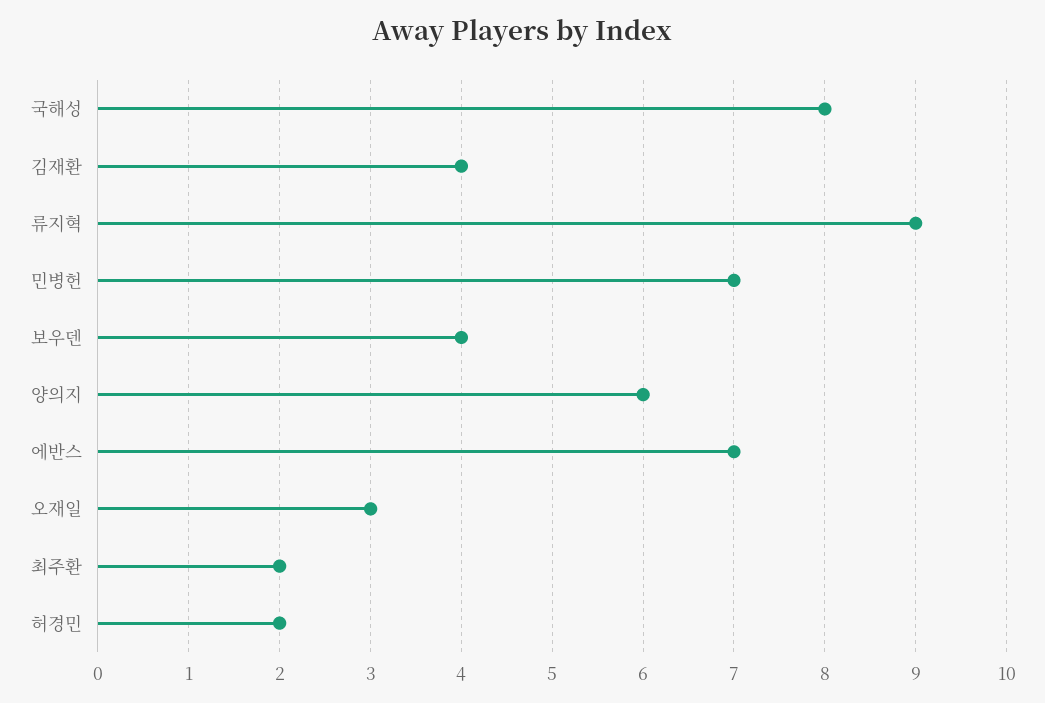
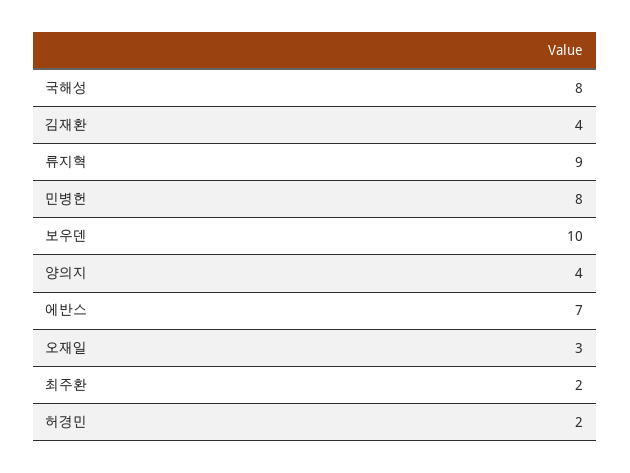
민병헌: 7 -> 8
보우덴: 4 -> 10
양의지: 6 -> 4

